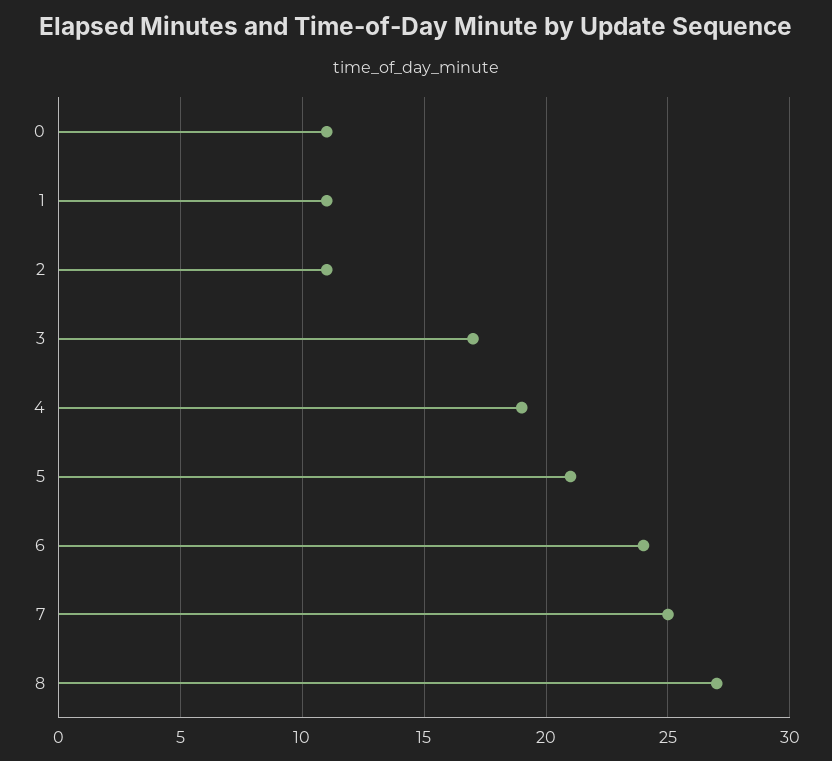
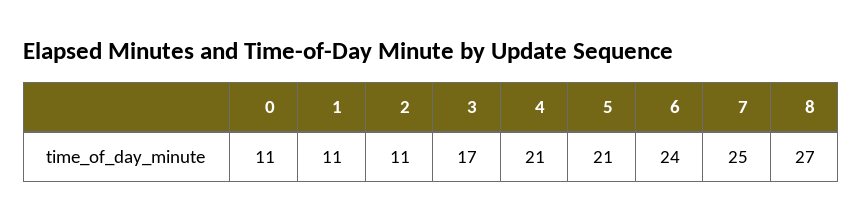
4: 19 -> 21

